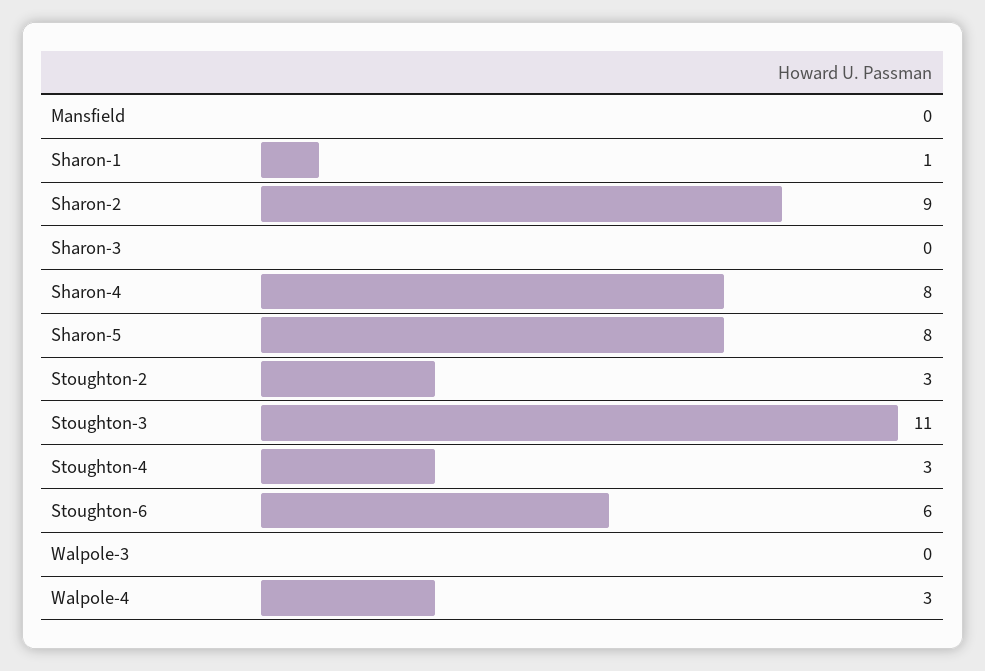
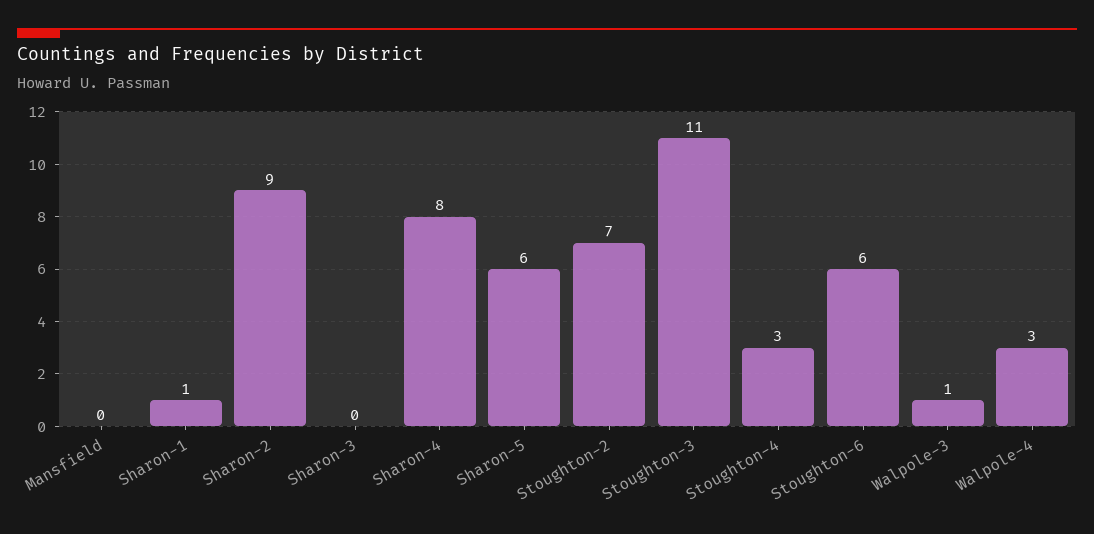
Sharon-5: 8 -> 6
Stoughton-2: 3 -> 7
Walpole-3: 0 -> 1

